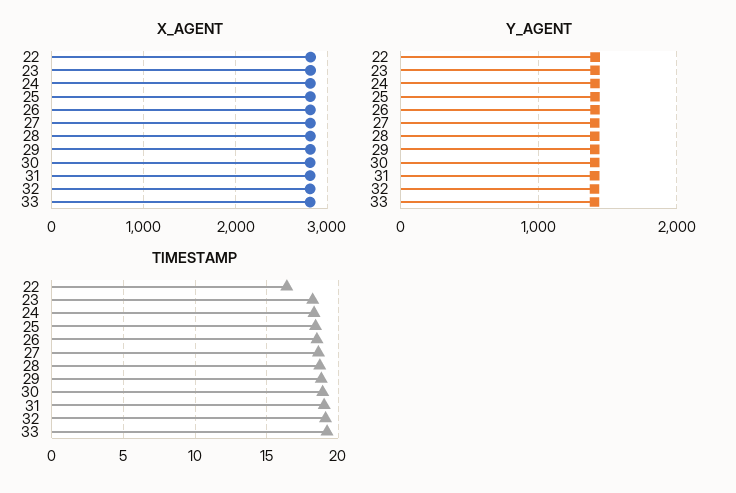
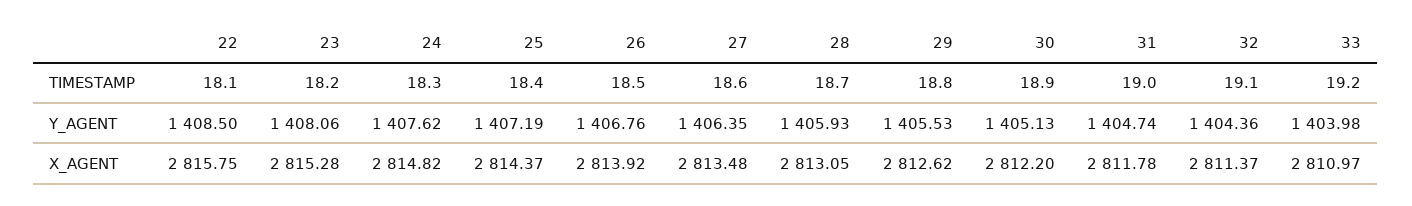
TIMESTAMP, 22: 16.5 -> 18.1

